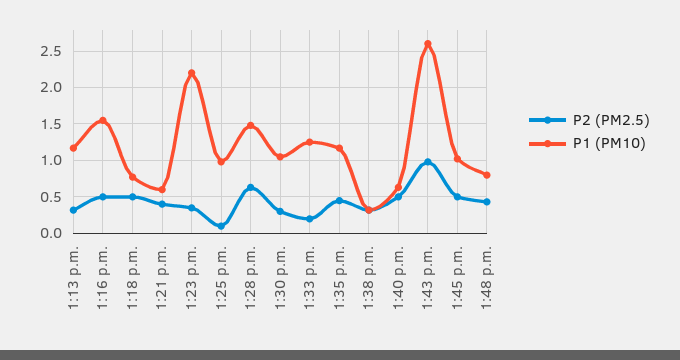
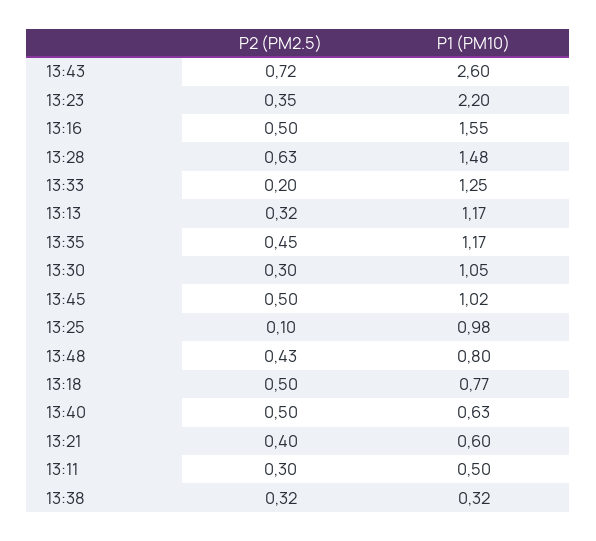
P2 (PM2.5), 1:43 p.m.: 1 -> 0.72
P2 (PM2.5), 13:11: none -> 0.3
P1 (PM10), 13:11: none -> 0.5

